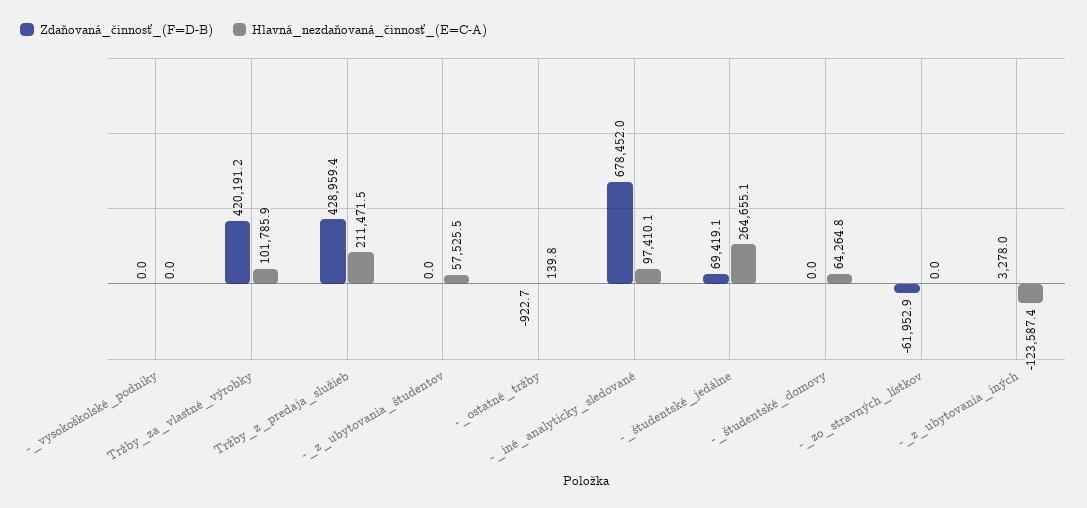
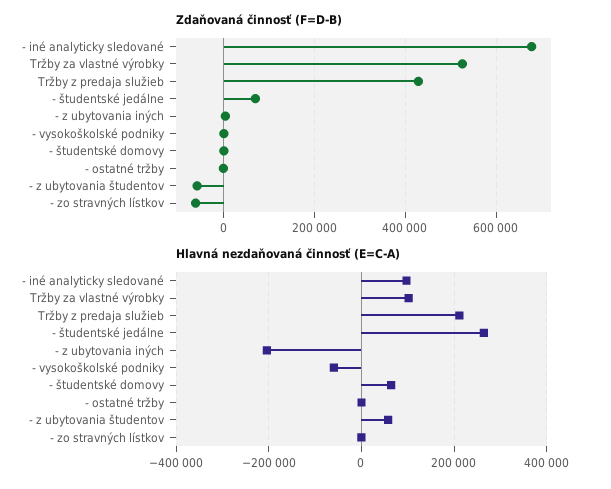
Hlavná_nezdaňovaná_činnosť_(E=C-A), -_vysokoškolské_podniky: 0 -> -60000
Zdaňovaná_činnosť_(F=D-B), Tržby_za_vlastné_výrobky: 420191.2 -> 520000
Zdaňovaná_činnosť_(F=D-B), -_z_ubytovania_študentov: 0 -> -60000
Hlavná_nezdaňovaná_činnosť_(E=C-A), -_z_ubytovania_iných: -123587.4 -> -200000

